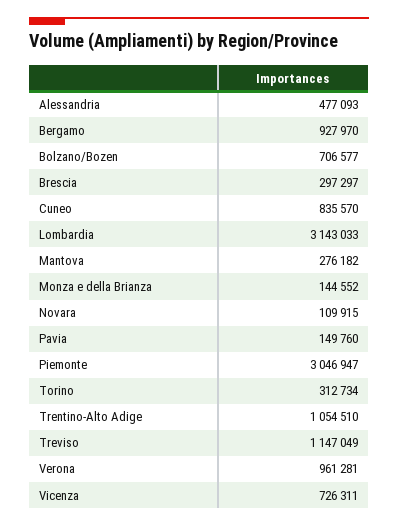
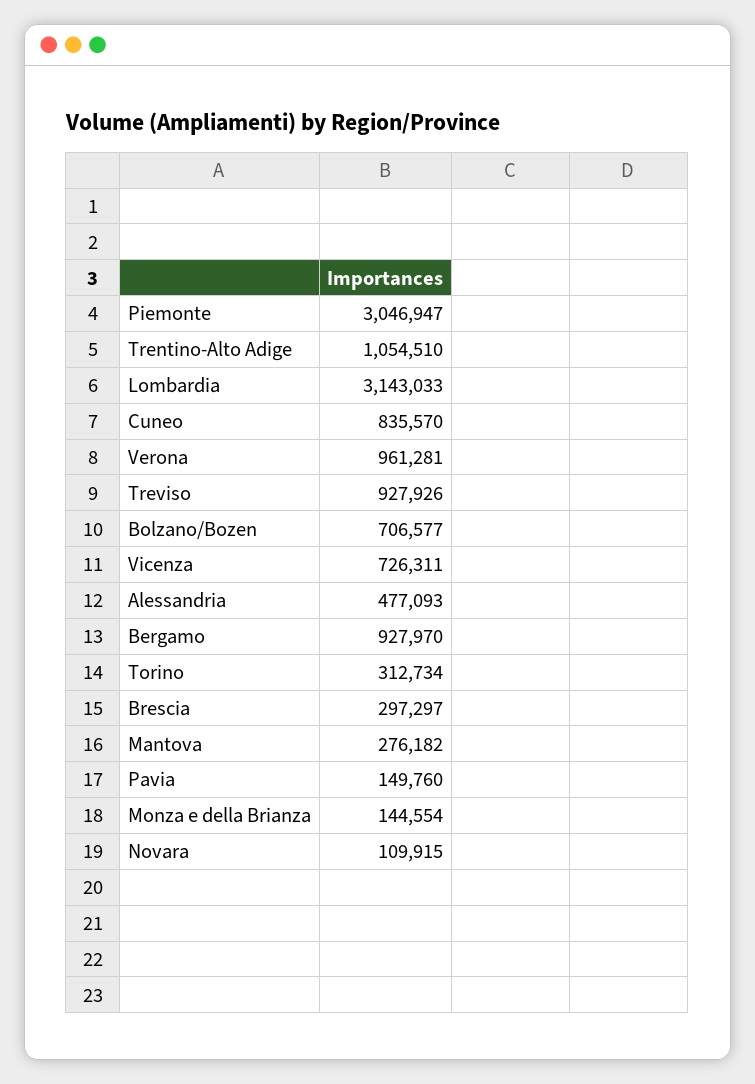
Monza e della Brianza: 144552 -> 144554
Treviso: 1147049 -> 927926

